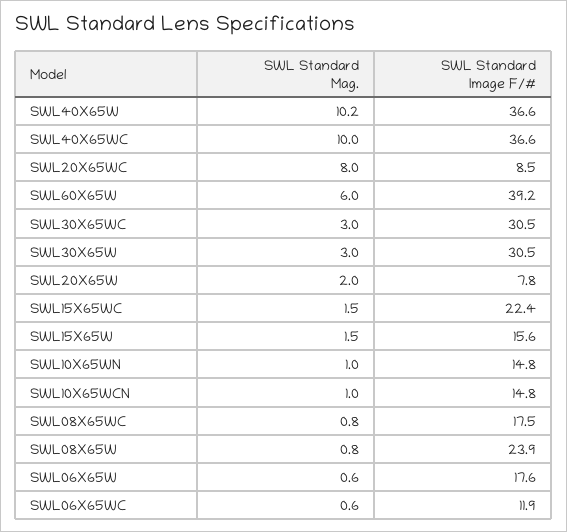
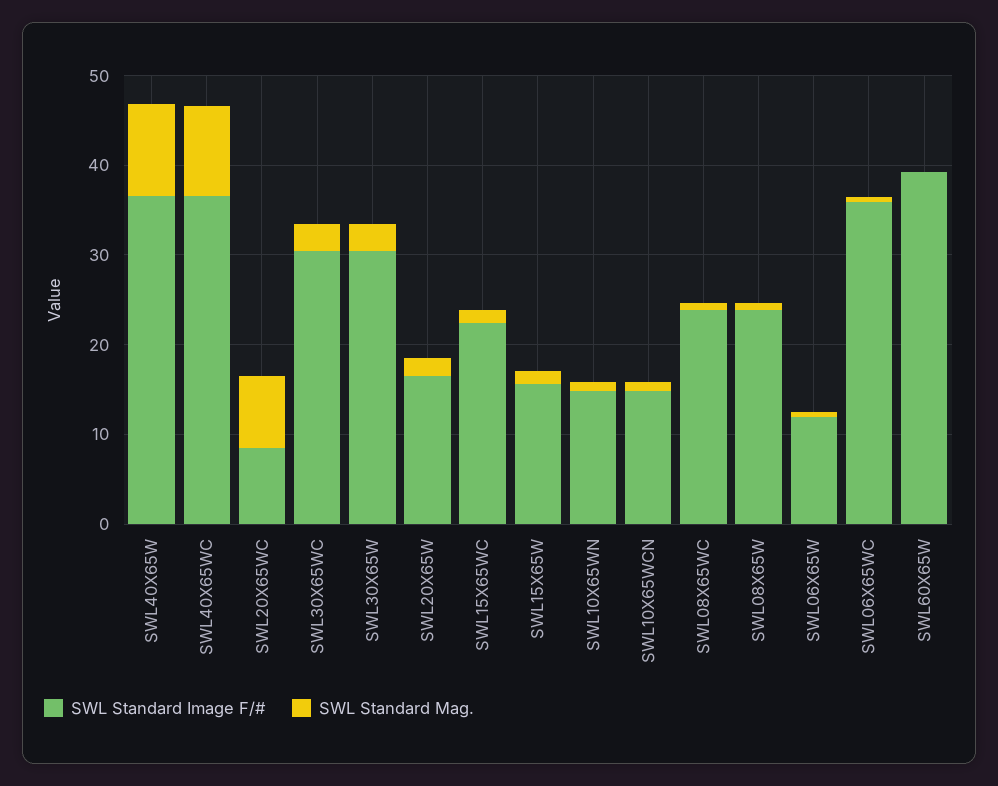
SWL Standard Mag., SWL60X65W: 6 -> 0
SWL Standard Image F/#, SWL20X65W: 7.8 -> 16
SWL Standard Image F/#, SWL08X65WC: 17.5 -> 24
SWL Standard Image F/#, SWL06X65W: 17.6 -> 12
SWL Standard Image F/#, SWL06X65WC: 11.9 -> 36

